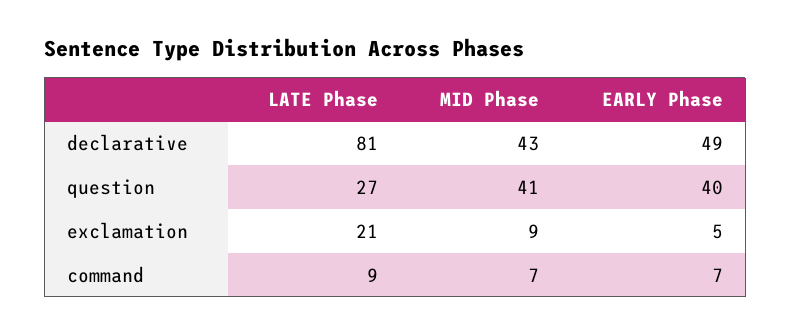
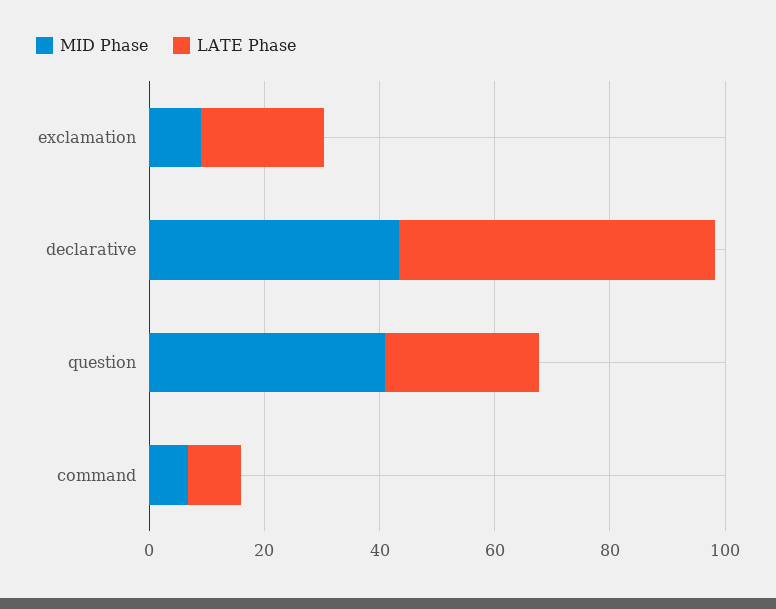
LATE Phase, declarative: 81 -> 55
EARLY Phase, declarative: 49 -> none
EARLY Phase, question: 40 -> none
EARLY Phase, exclamation: 5 -> none
EARLY Phase, command: 7 -> none

